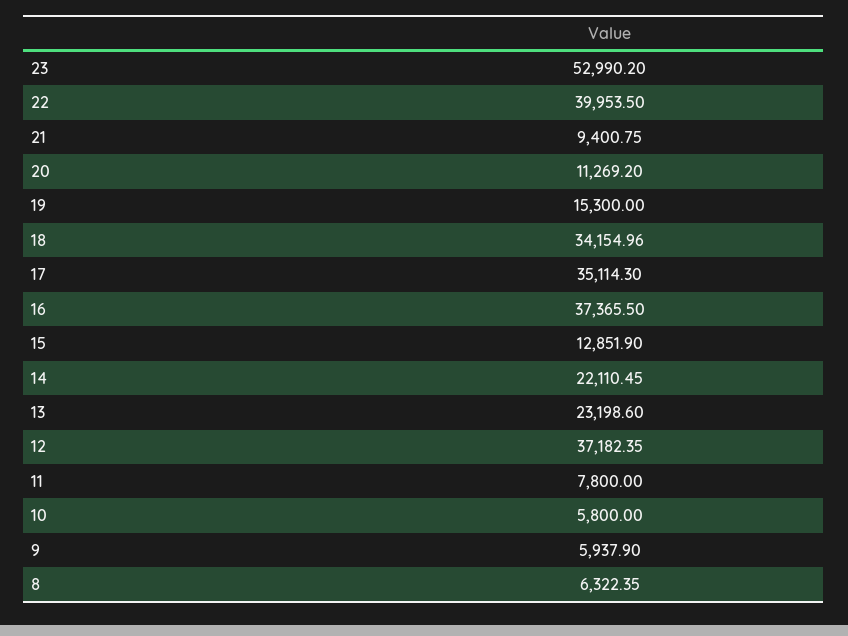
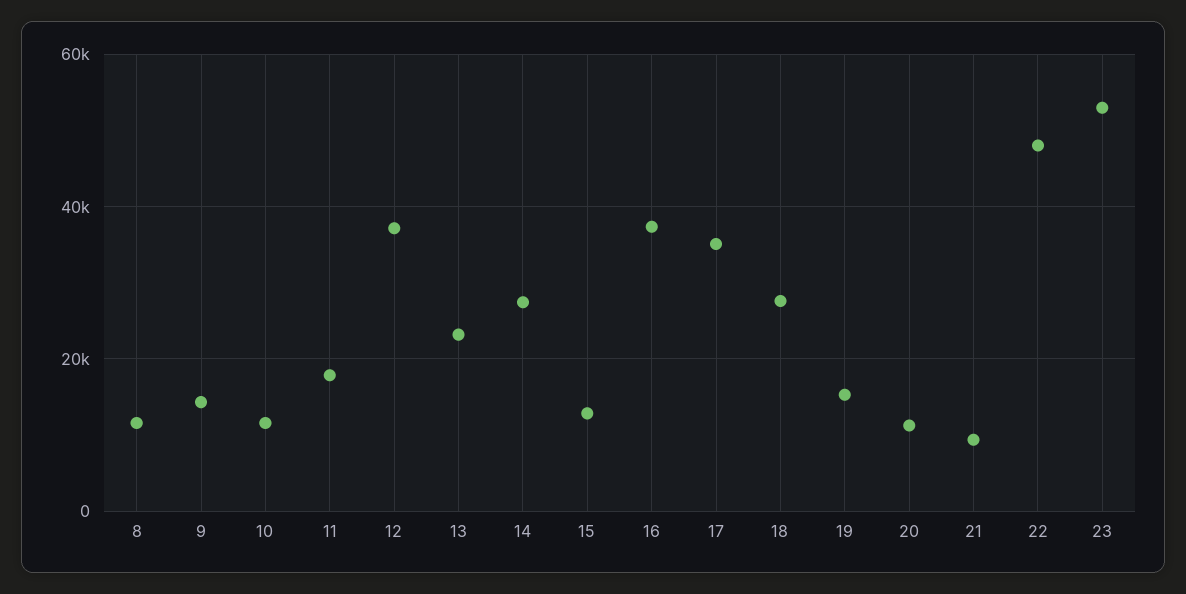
22: 39953.5 -> 48000
18: 34154.96 -> 28000
14: 22110.45 -> 28000
11: 7800 -> 18000
10: 5800 -> 12000
9: 5937.9 -> 14000
8: 6322.35 -> 12000

